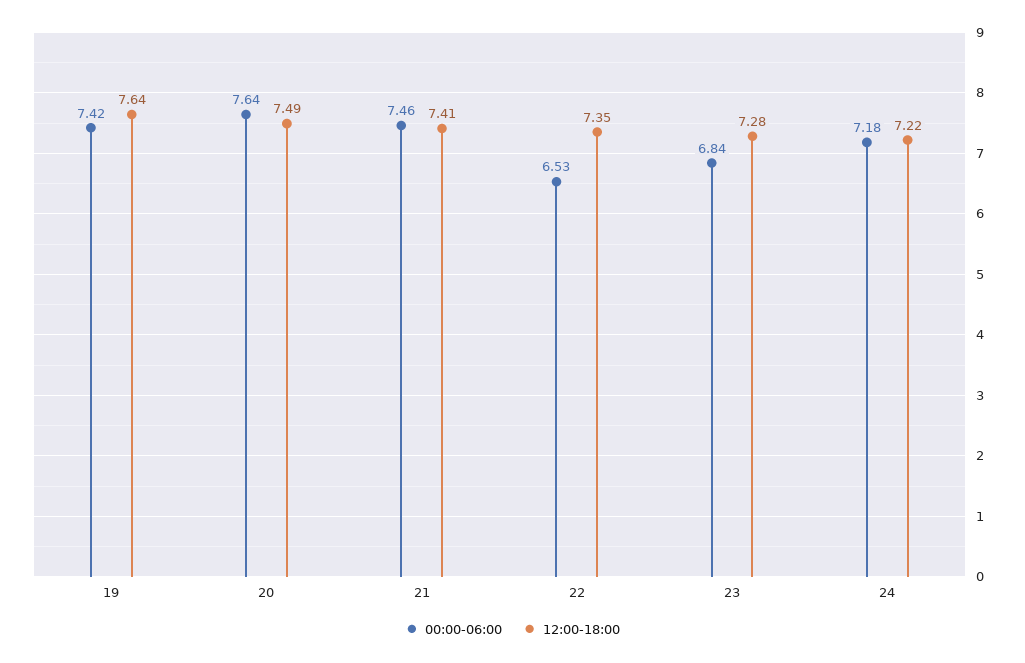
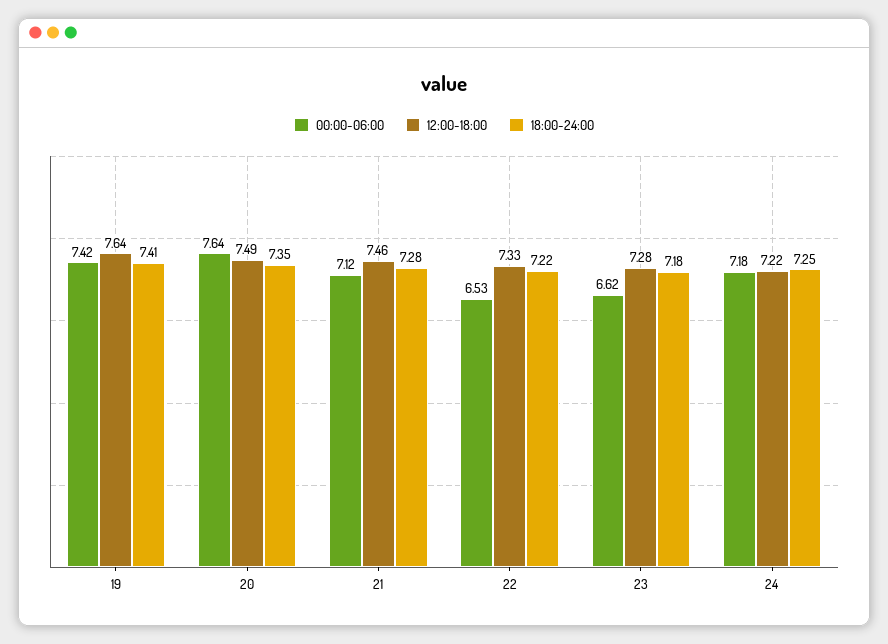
00:00-06:00, 21: 7.46 -> 7.12
12:00-18:00, 21: 7.41 -> 7.46
12:00-18:00, 22: 7.35 -> 7.33
00:00-06:00, 23: 6.84 -> 6.62
18:00-24:00, 19: none -> 7.41
18:00-24:00, 20: none -> 7.35
18:00-24:00, 21: none -> 7.28
18:00-24:00, 22: none -> 7.22
18:00-24:00, 23: none -> 7.18
18:00-24:00, 24: none -> 7.25

